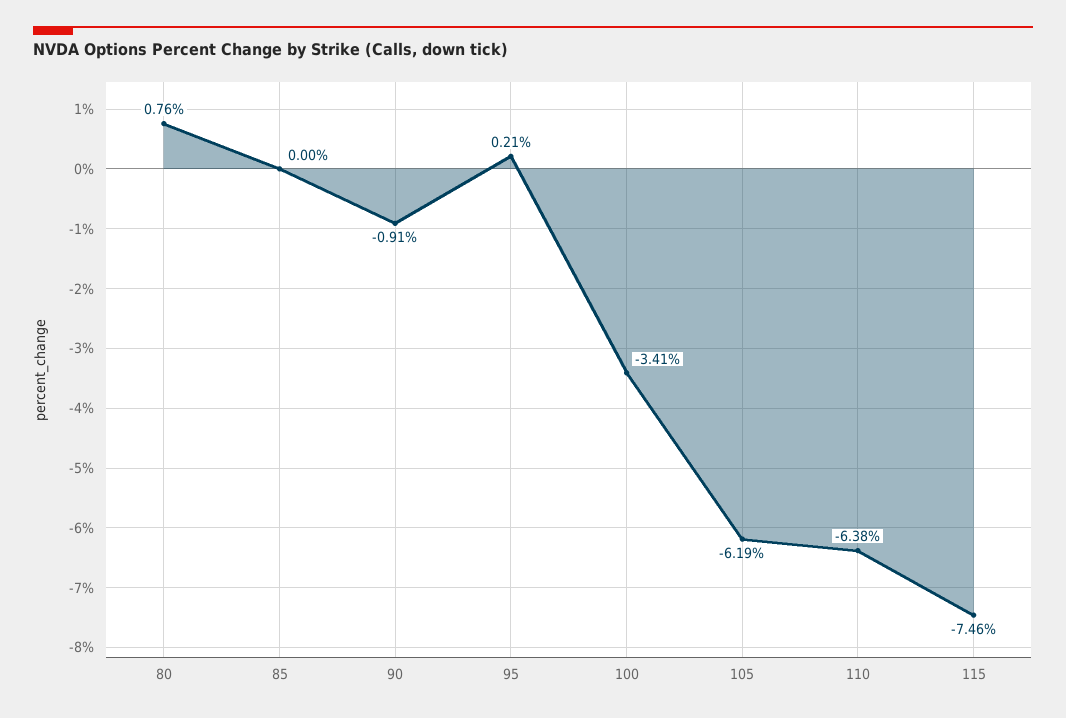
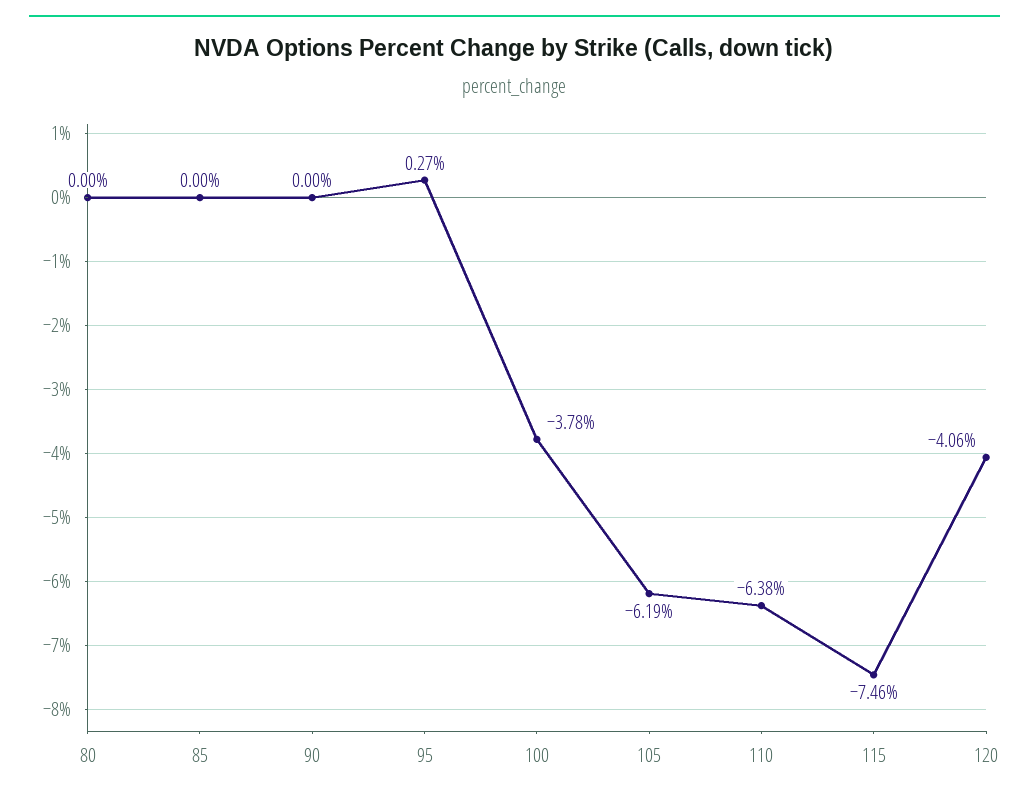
80: 0.76 -> 0
90: -0.91 -> 0
95: 0.21 -> 0.27
100: -3.41 -> -3.78
120: none -> -4.06

